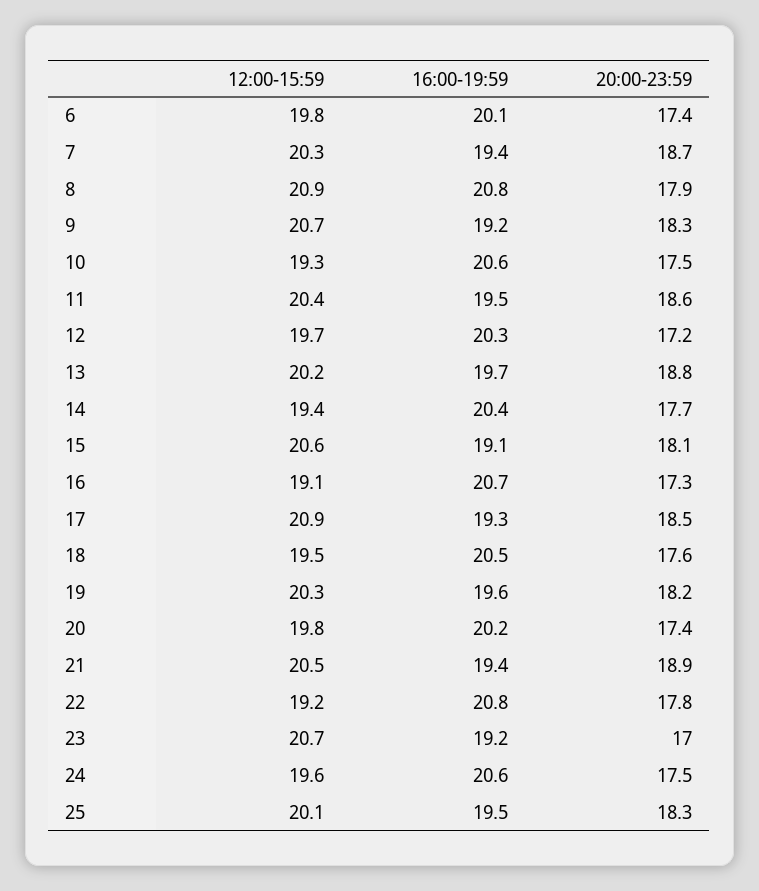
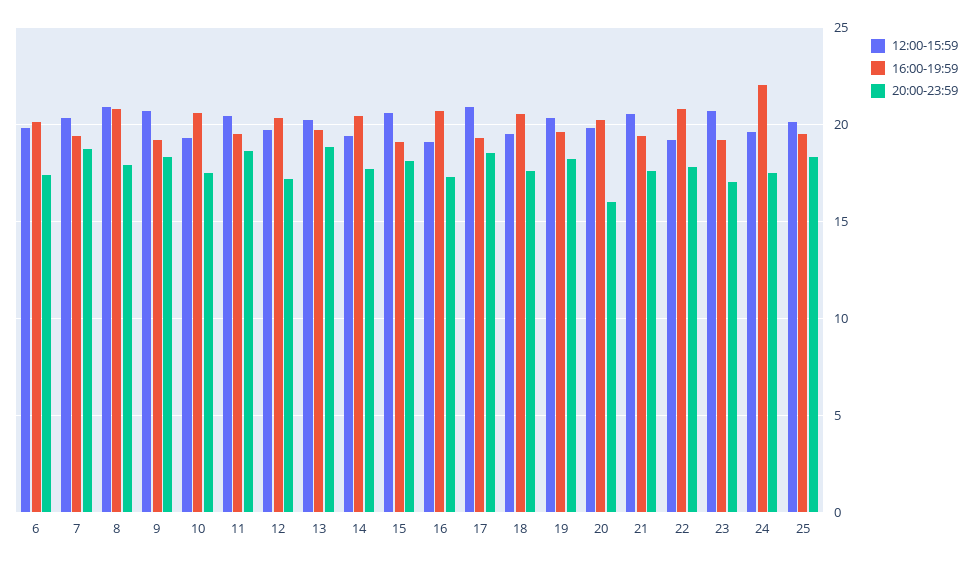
20:00-23:59, 20: 17.4 -> 16
20:00-23:59, 21: 18.9 -> 17.5
16:00-19:59, 24: 20.6 -> 22

